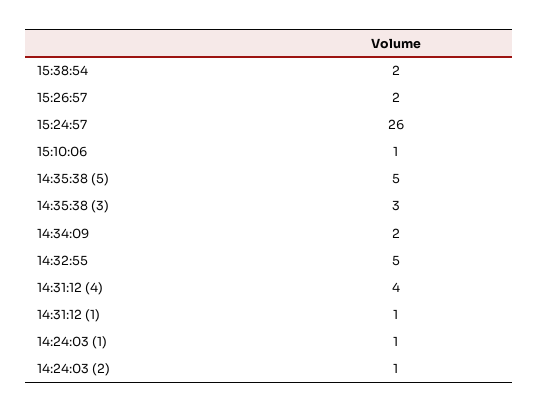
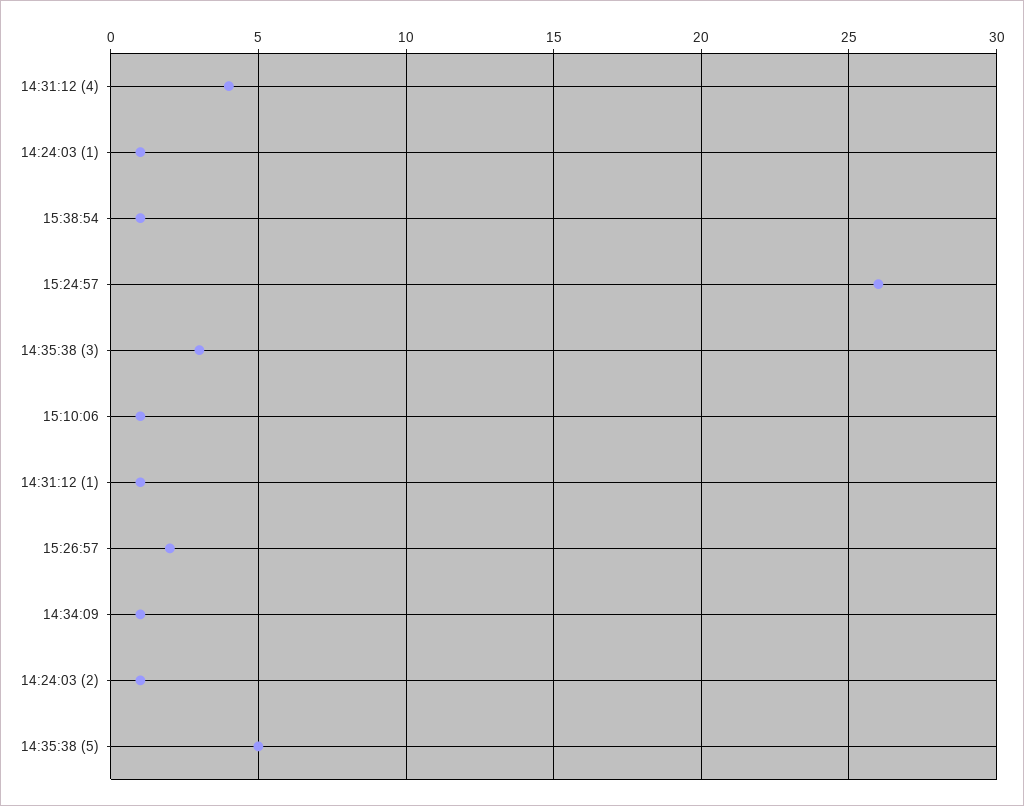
15:38:54: 2 -> 1
14:34:09: 2 -> 1
14:32:55: 5 -> none

